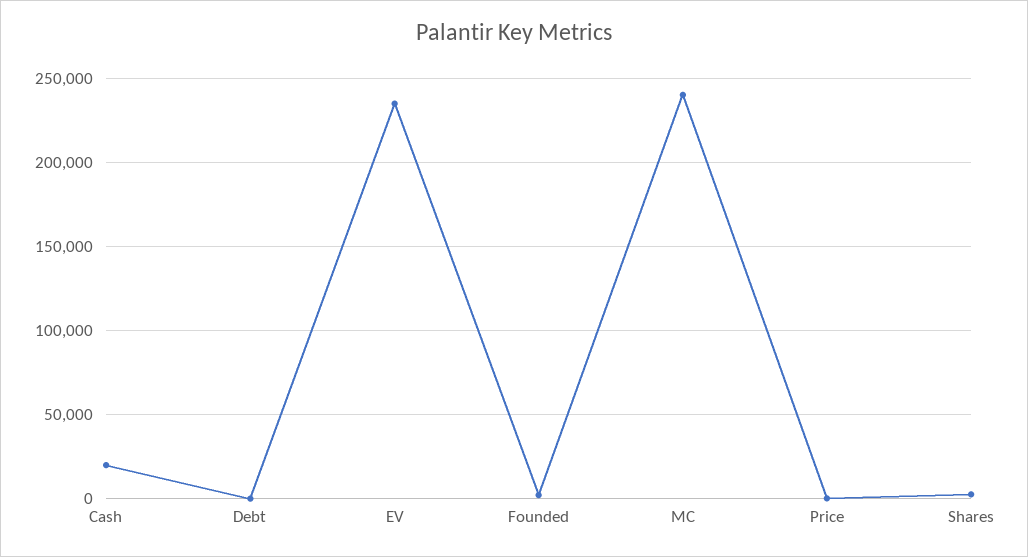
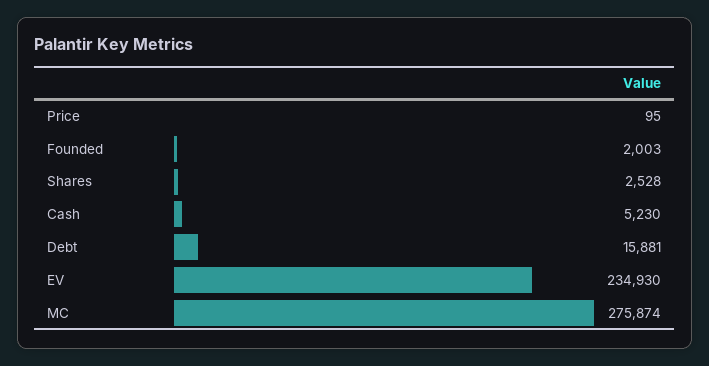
Cash: 20000 -> 5230
Debt: 0 -> 15881
MC: 240000 -> 275874

